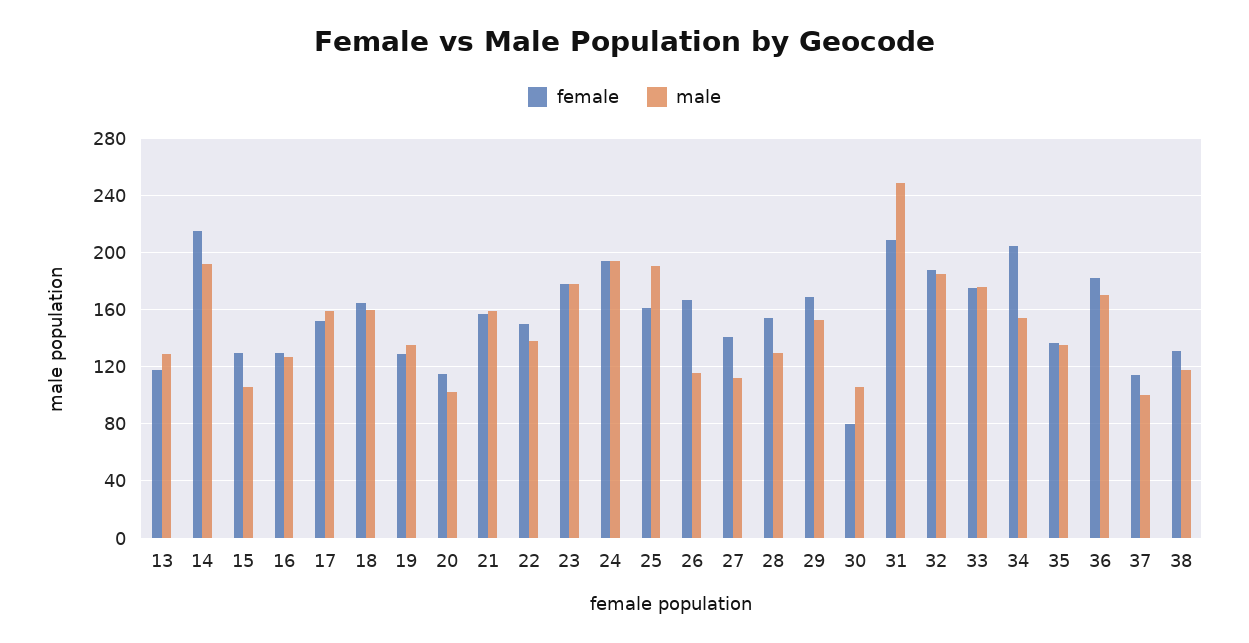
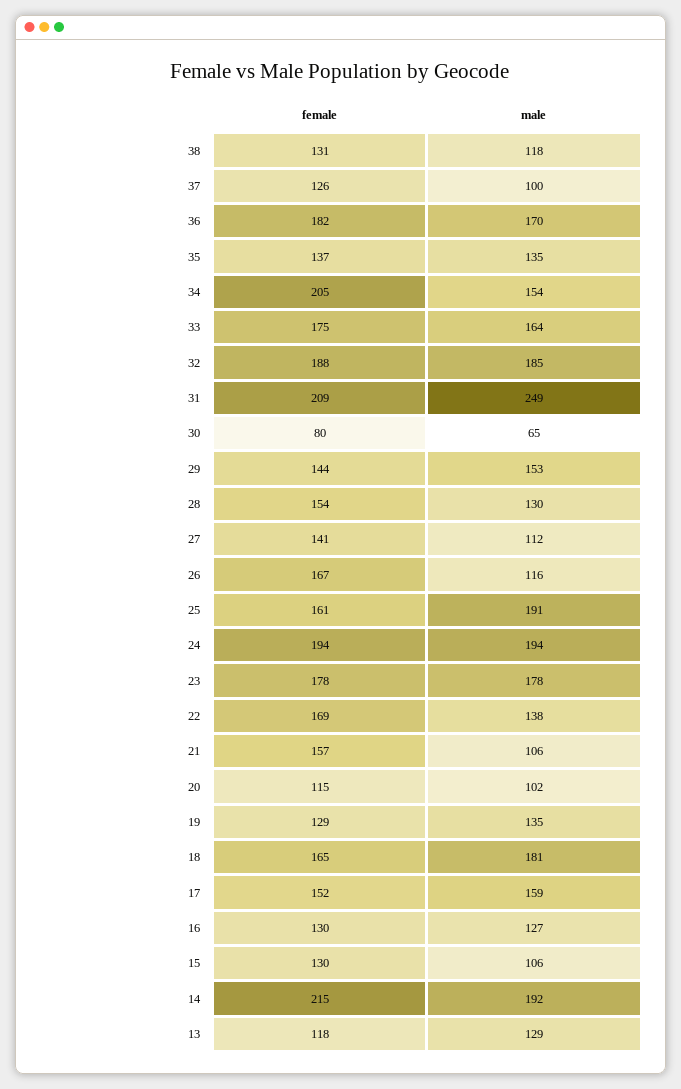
male, 18: 160 -> 181
male, 21: 160 -> 106
female, 22: 150 -> 169
female, 29: 170 -> 144
male, 30: 105 -> 65
male, 33: 175 -> 164
female, 37: 115 -> 126

